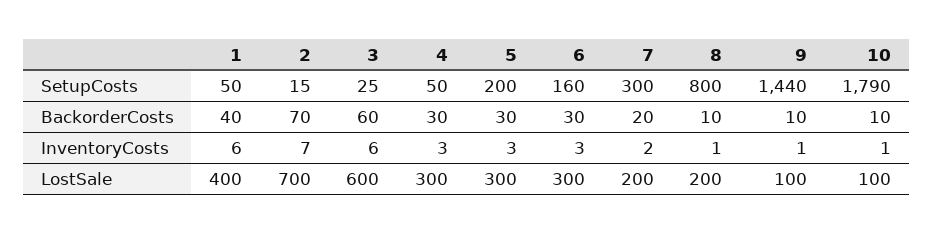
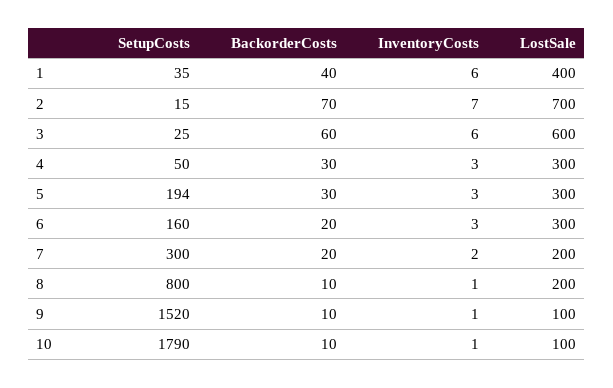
1, SetupCosts: 50 -> 35
5, SetupCosts: 200 -> 194
9, SetupCosts: 1440 -> 1520
6, BackorderCosts: 30 -> 20

